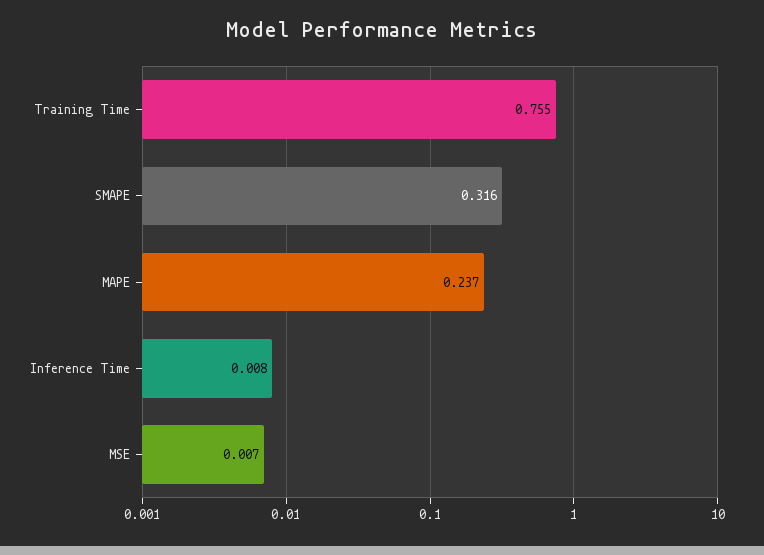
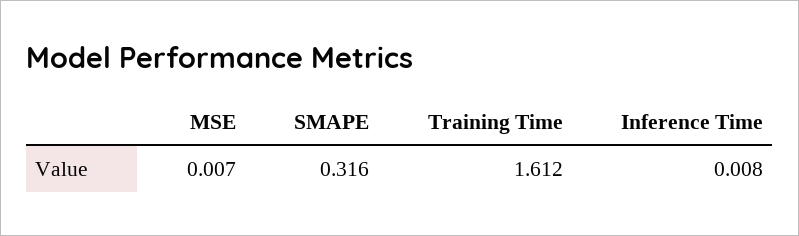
Training Time: 0.755 -> 1.612
MAPE: 0.237 -> none

